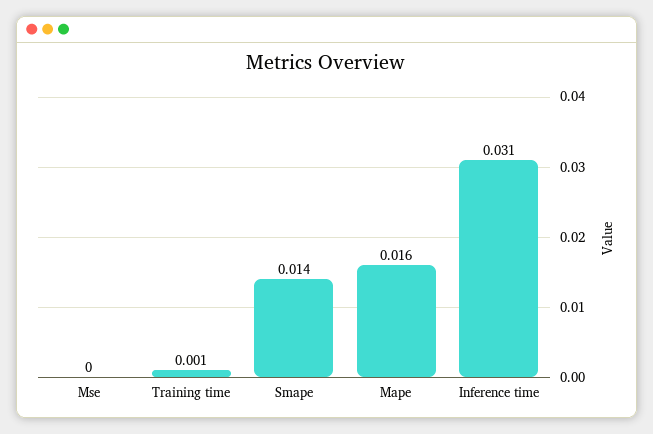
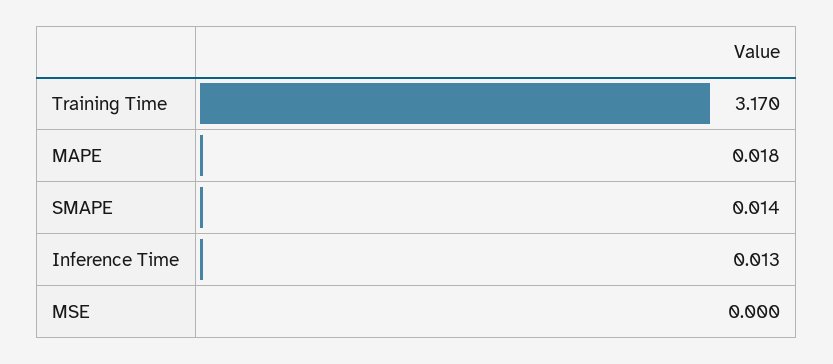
Training time: 0.001 -> 3.17
Mape: 0.016 -> 0.018
Inference time: 0.031 -> 0.013

